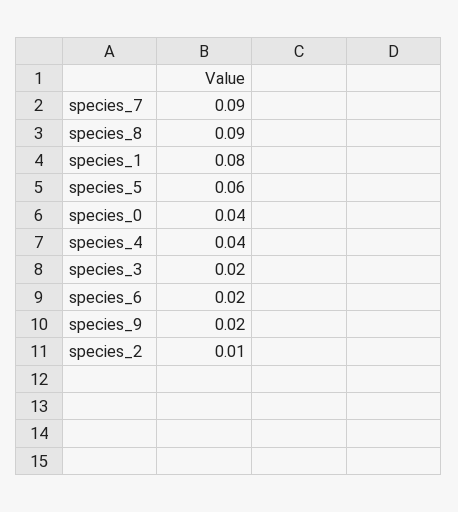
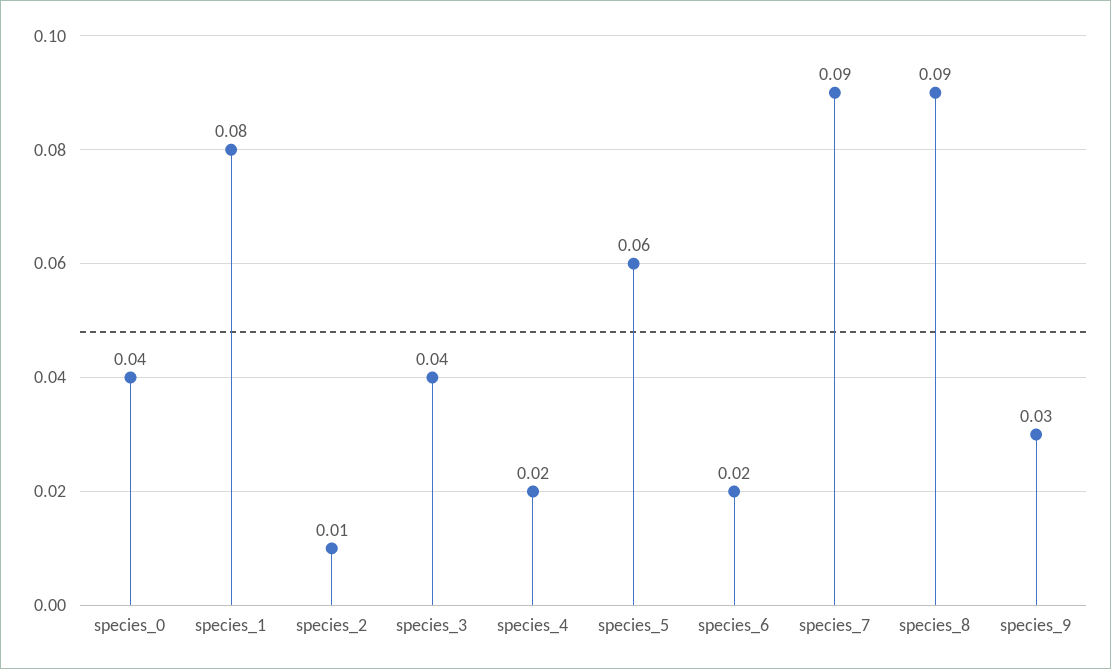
species_4: 0.04 -> 0.02
species_3: 0.02 -> 0.04
species_9: 0.02 -> 0.03

